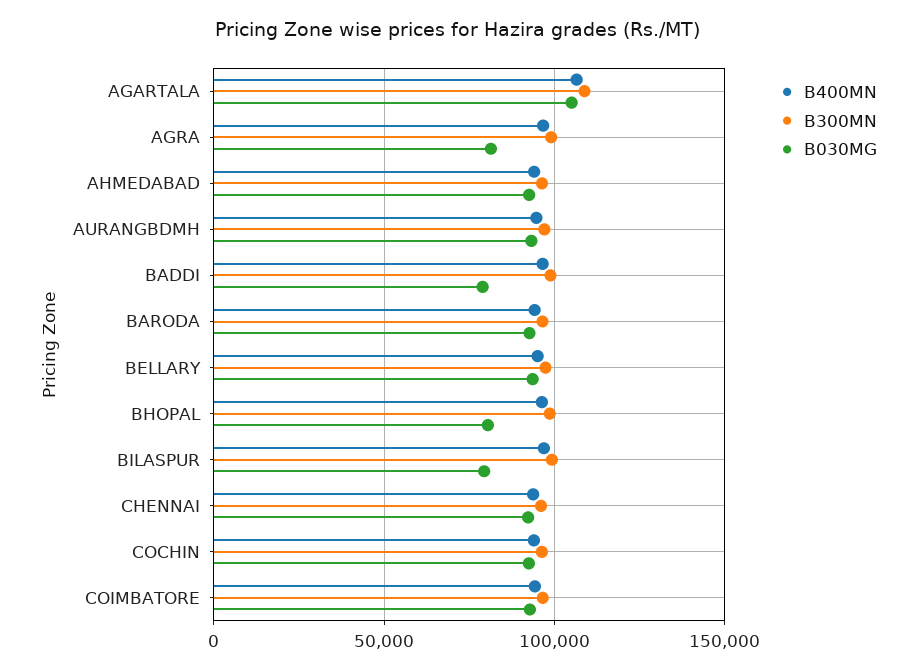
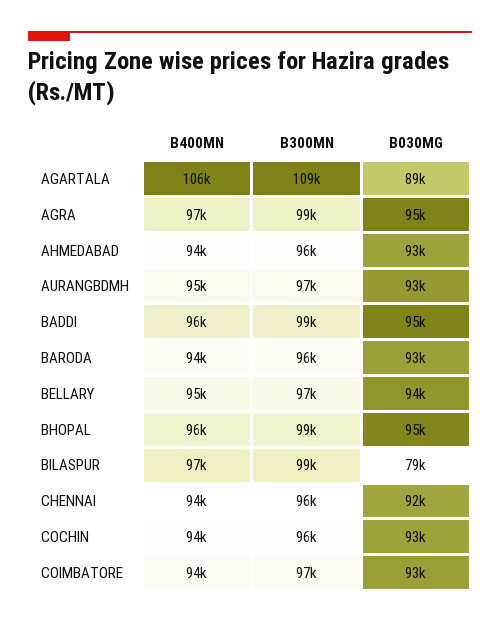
B030MG, AGARTALA: 105000 -> 89000
B030MG, AGRA: 80000 -> 95000
B030MG, BADDI: 80000 -> 95000
B030MG, BHOPAL: 80000 -> 95000

